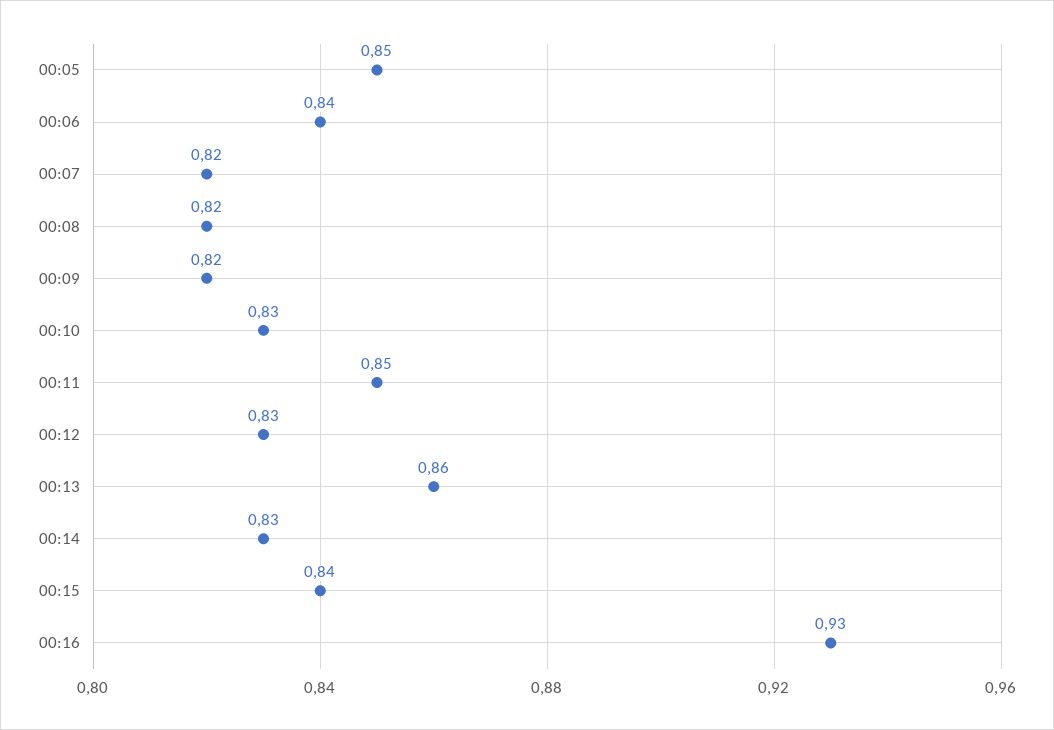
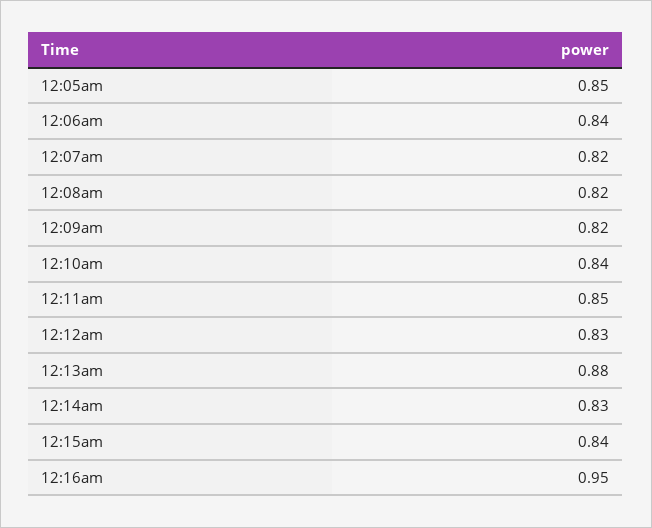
00:10: 0.83 -> 0.84
00:13: 0.86 -> 0.88
00:16: 0.93 -> 0.95

